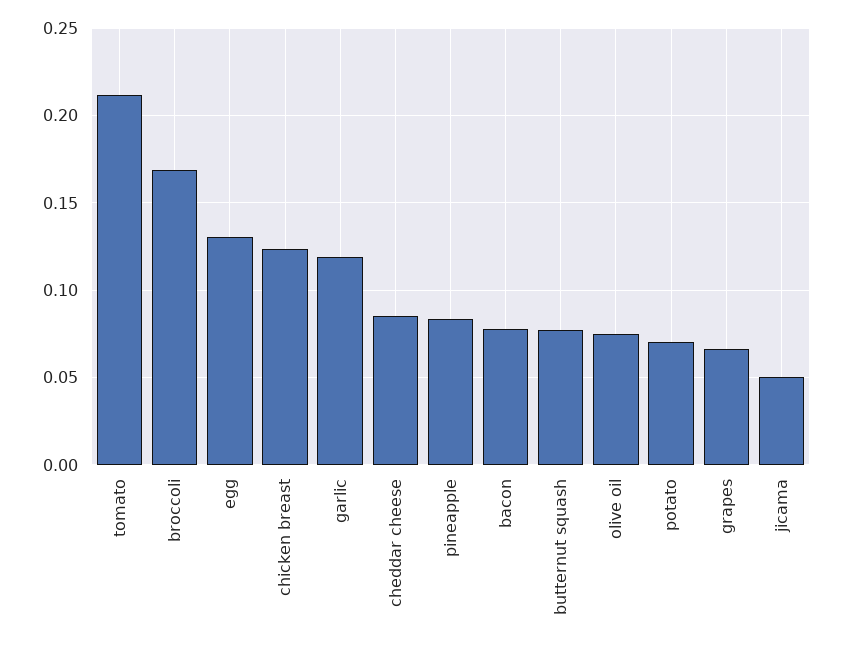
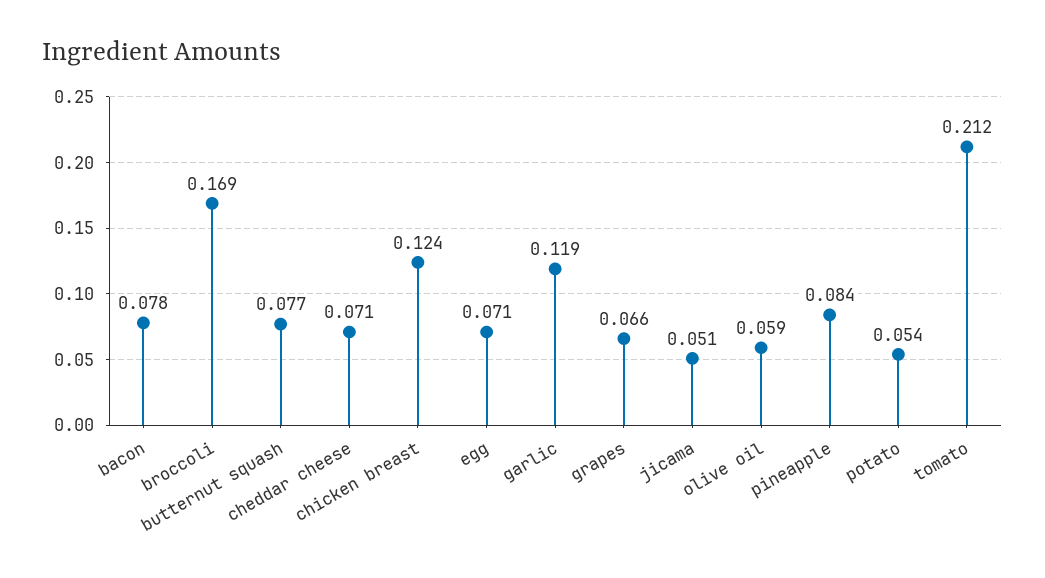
egg: 0.13 -> 0.071
cheddar cheese: 0.085 -> 0.071
olive oil: 0.075 -> 0.059
potato: 0.07 -> 0.054

